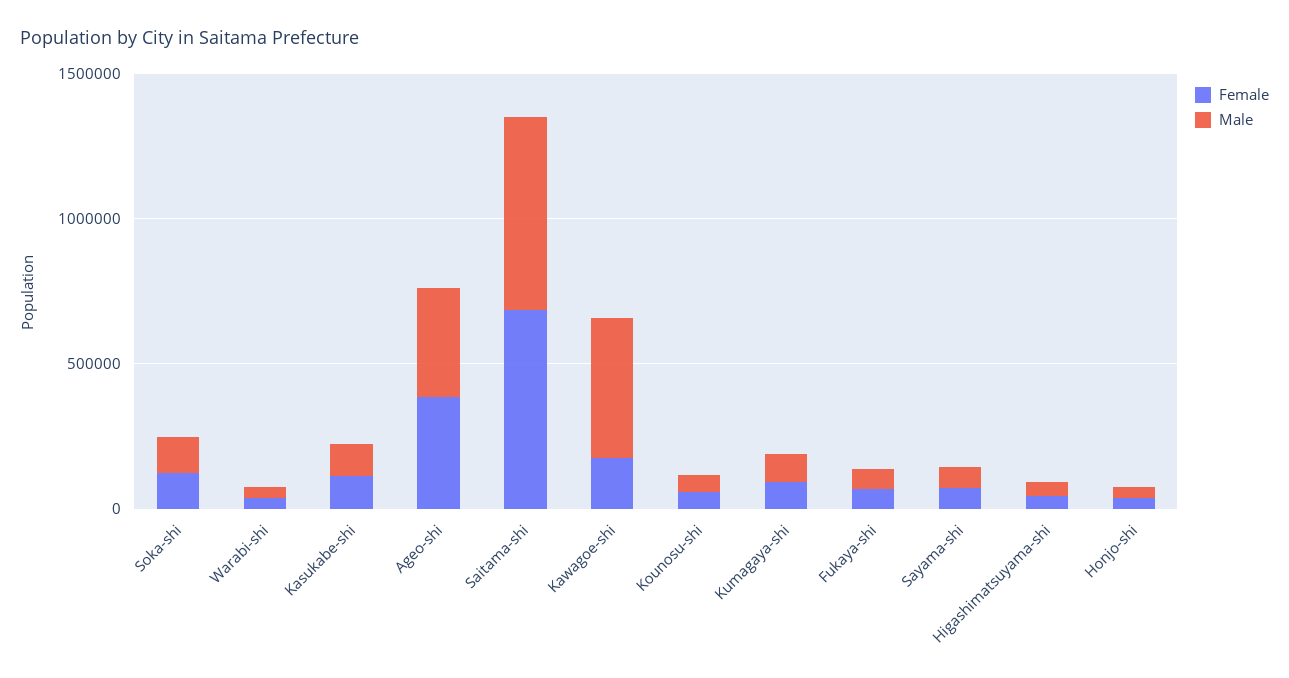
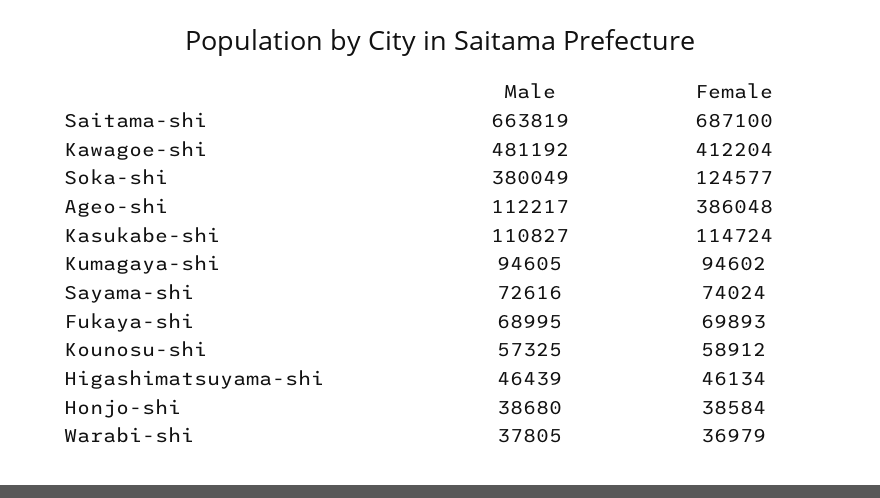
Male, Soka-shi: 100000 -> 380049
Male, Ageo-shi: 400000 -> 112217
Female, Kawagoe-shi: 200000 -> 412204

